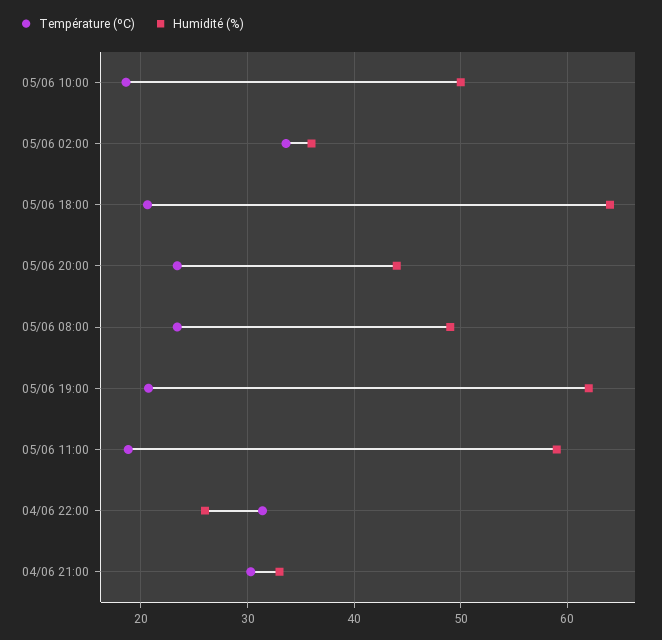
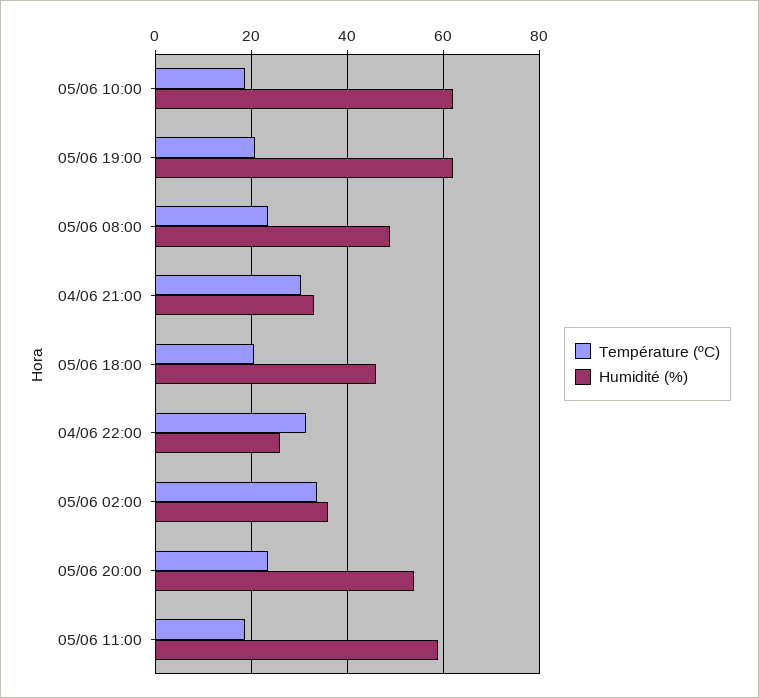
Humidité (%), 05/06 10:00: 50 -> 62
Humidité (%), 05/06 18:00: 64 -> 46
Humidité (%), 05/06 20:00: 44 -> 54

